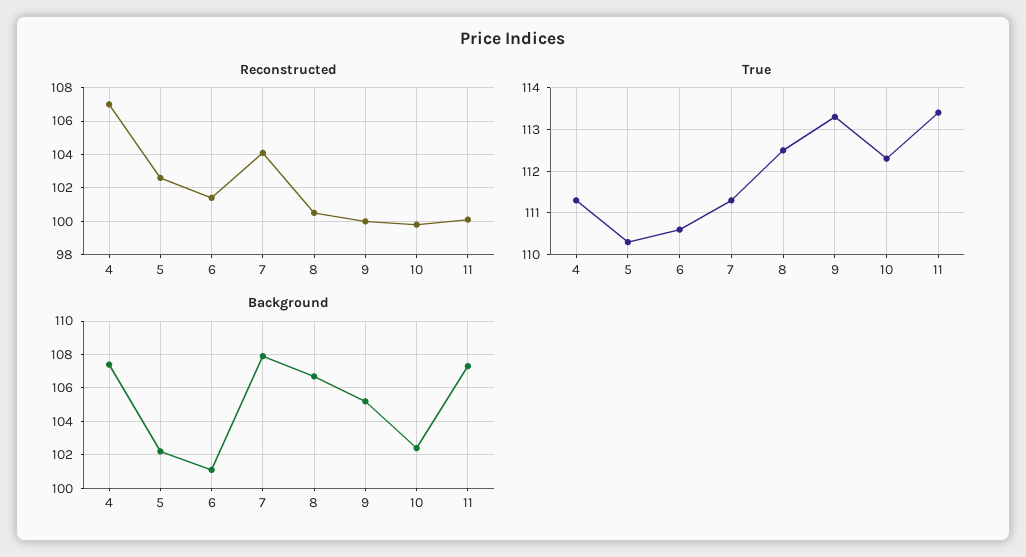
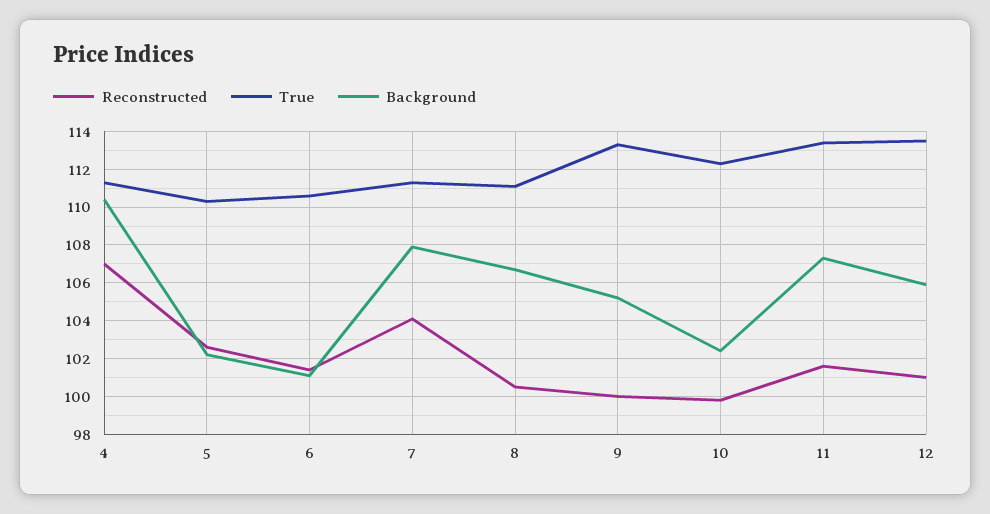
Reconstructed, 11: 100 -> 101.5
True, 8: 112.5 -> 111
Background, 4: 107.5 -> 110.5
Reconstructed, 12: none -> 101
True, 12: none -> 113.5
Background, 12: none -> 106

